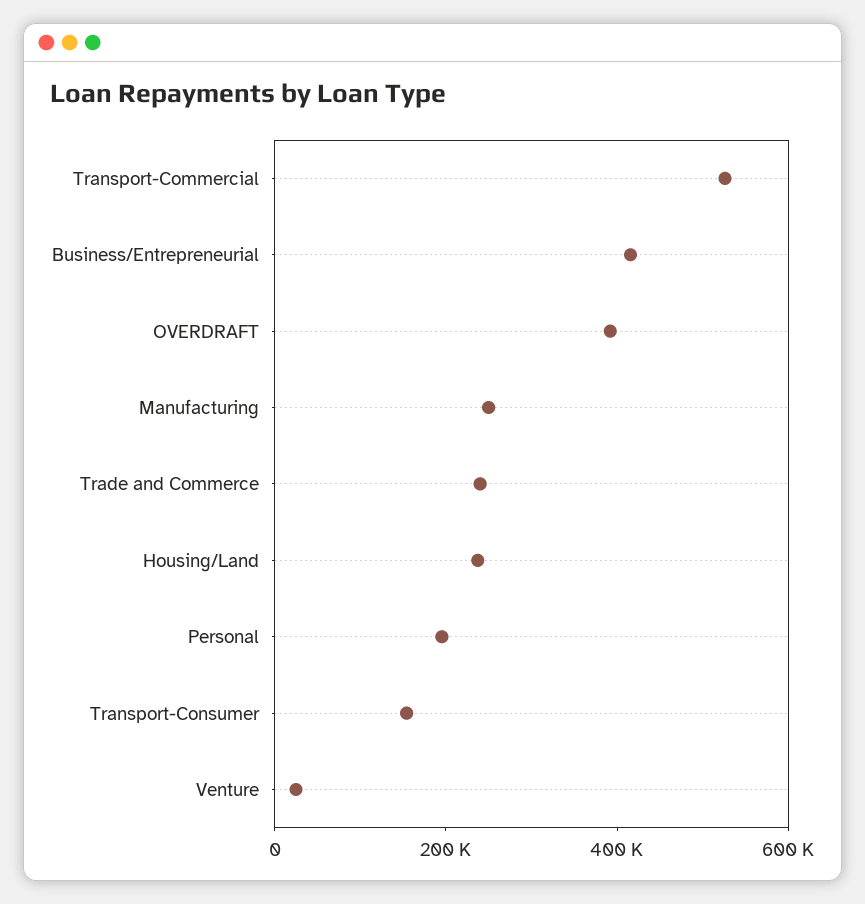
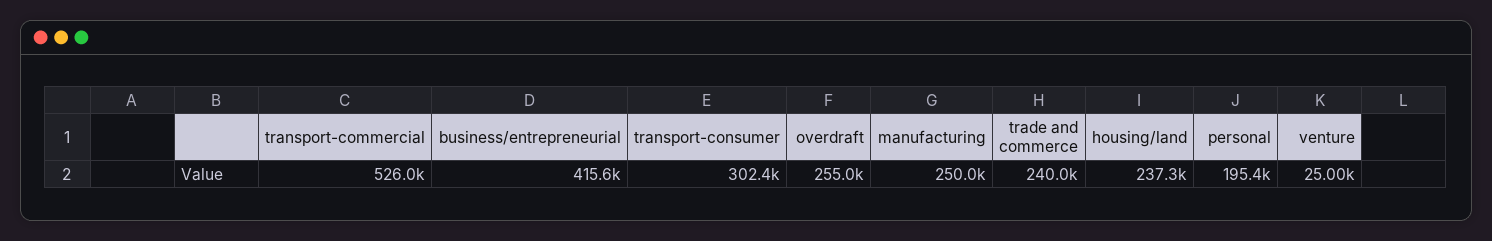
OVERDRAFT: 400000 -> 255000
Transport-Consumer: 150000 -> 302400

